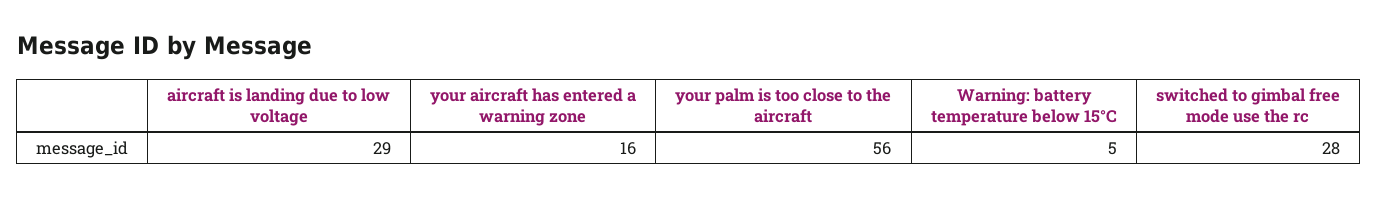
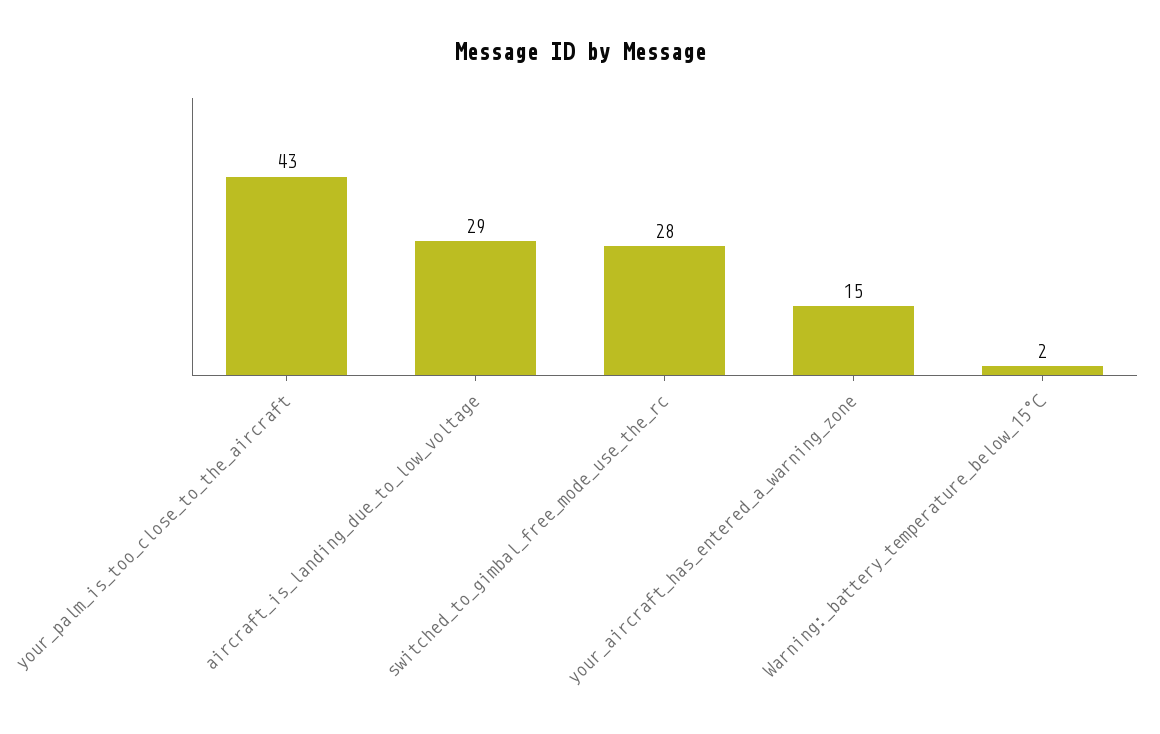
your aircraft has entered a warning zone: 16 -> 15
your palm is too close to the aircraft: 56 -> 43
Warning: battery temperature below 15°C: 5 -> 2

